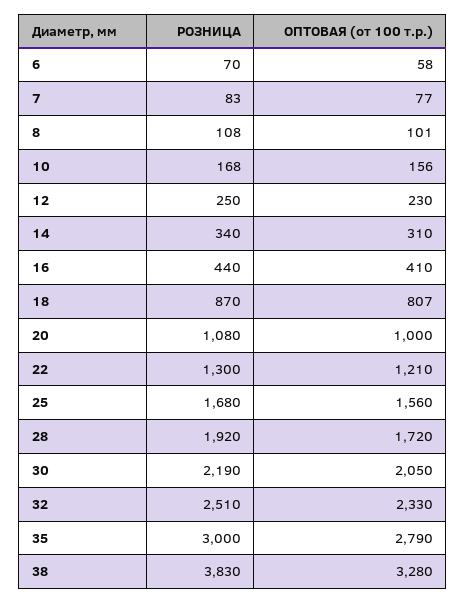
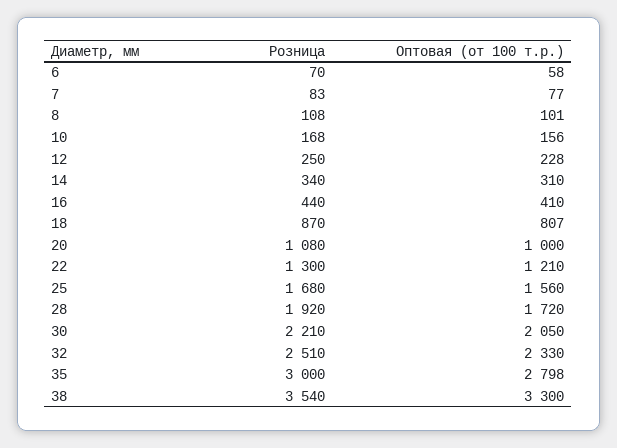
ОПТОВАЯ (от 100 т.р.), 12: 230 -> 228
РОЗНИЦА, 30: 2190 -> 2210
ОПТОВАЯ (от 100 т.р.), 35: 2790 -> 2798
РОЗНИЦА, 38: 3830 -> 3540
ОПТОВАЯ (от 100 т.р.), 38: 3280 -> 3300

